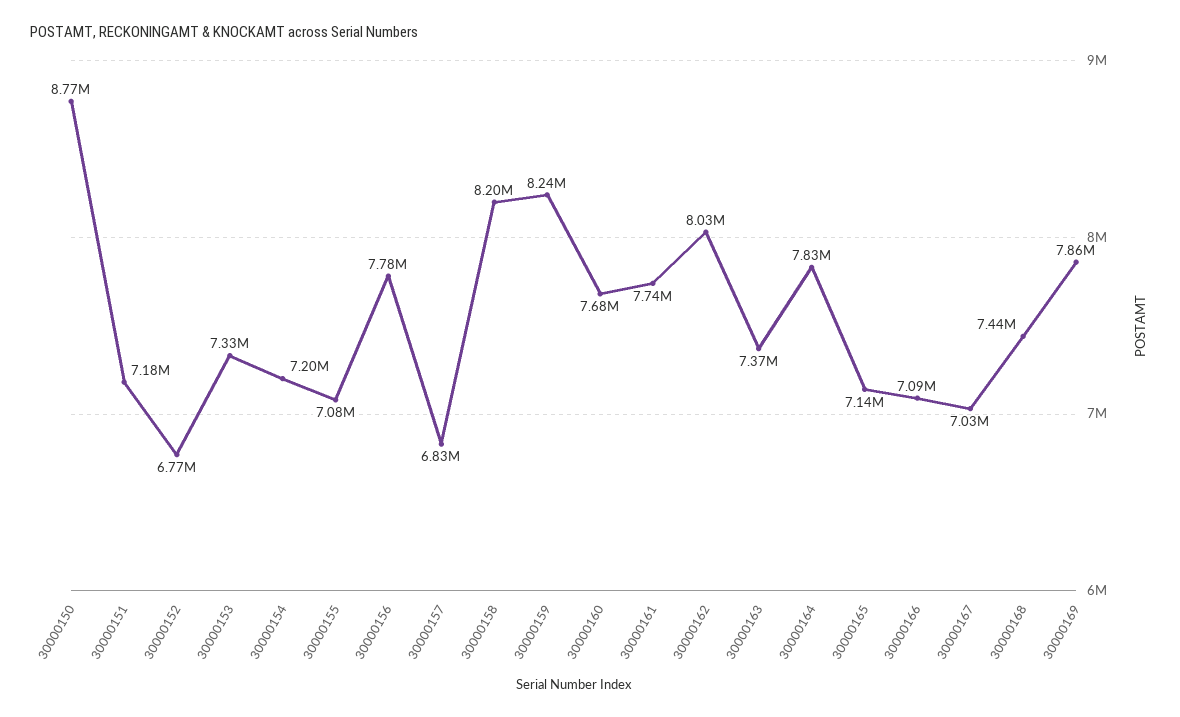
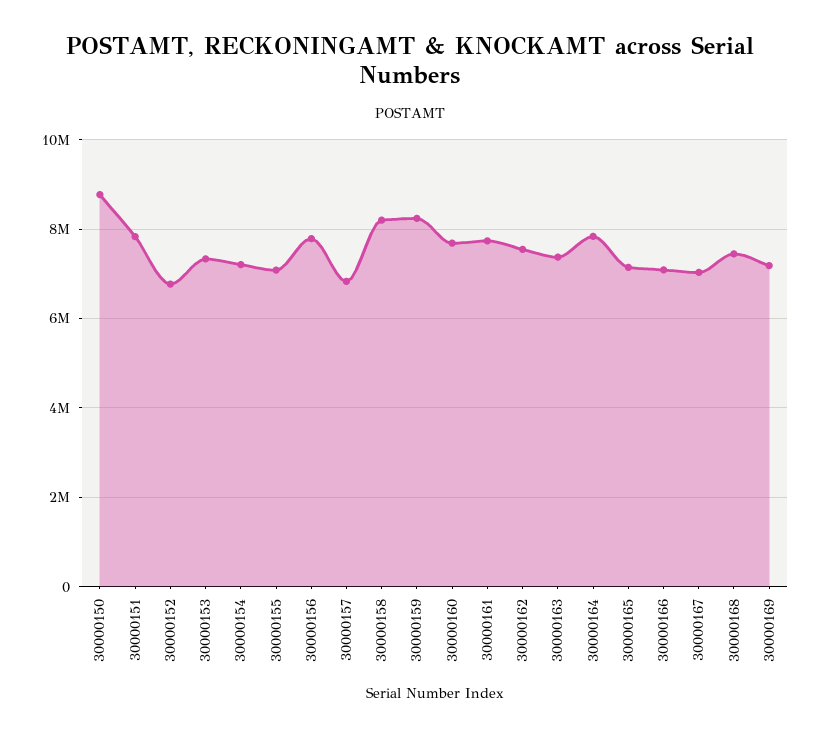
30000151: 7180000 -> 7800000
30000162: 8030000 -> 7600000
30000169: 7860000 -> 7200000

